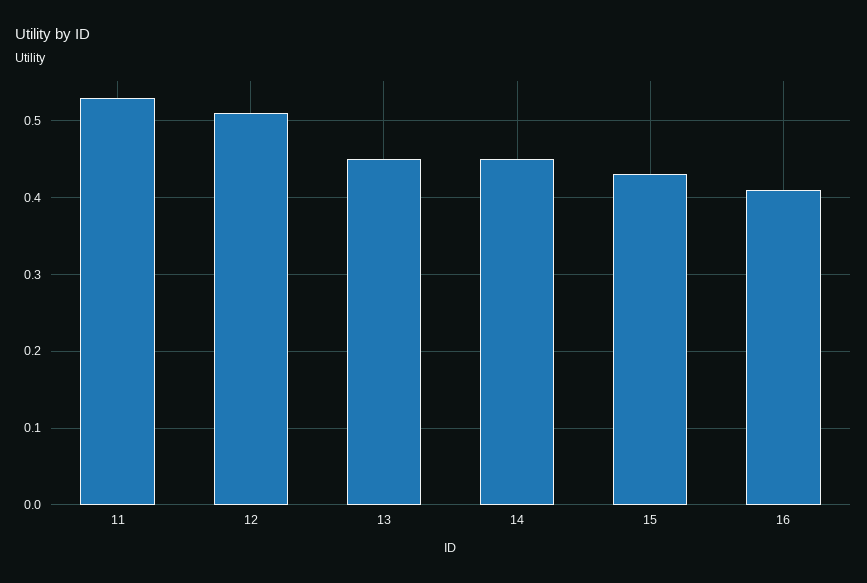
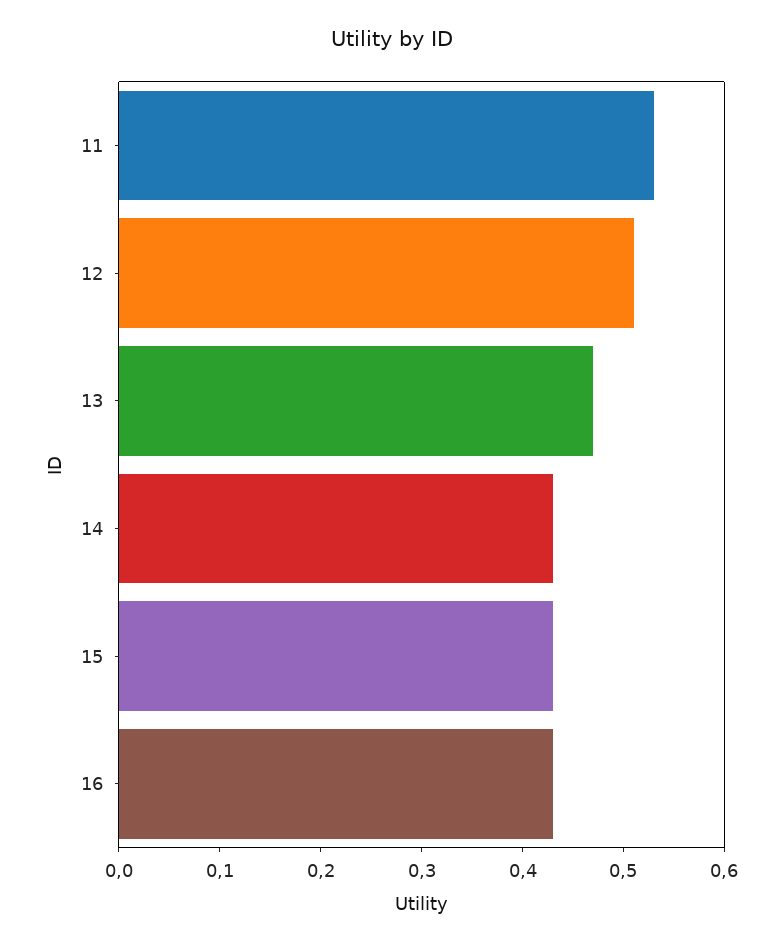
13: 0.45 -> 0.47
14: 0.45 -> 0.43
16: 0.41 -> 0.43

